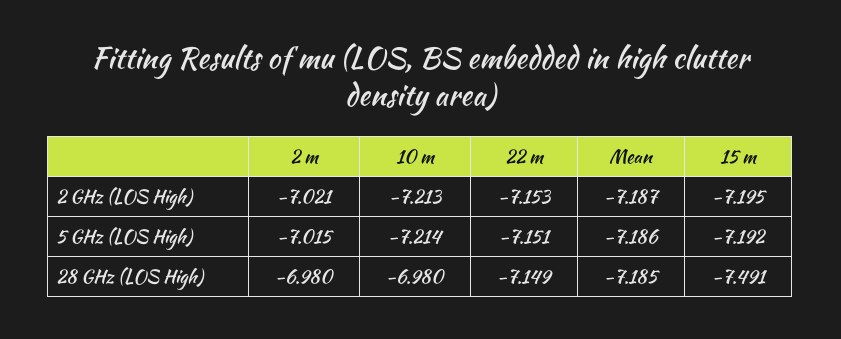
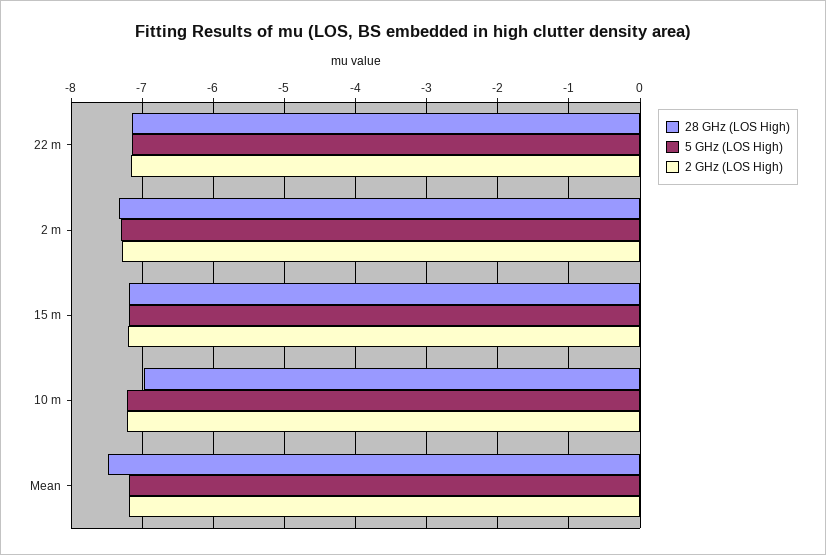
2 GHz (LOS High), 2 m: -7.021 -> -7.3
5 GHz (LOS High), 2 m: -7.015 -> -7.3
28 GHz (LOS High), 2 m: -6.98 -> -7.3
28 GHz (LOS High), Mean: -7.185 -> -7.5
28 GHz (LOS High), 15 m: -7.491 -> -7.2

